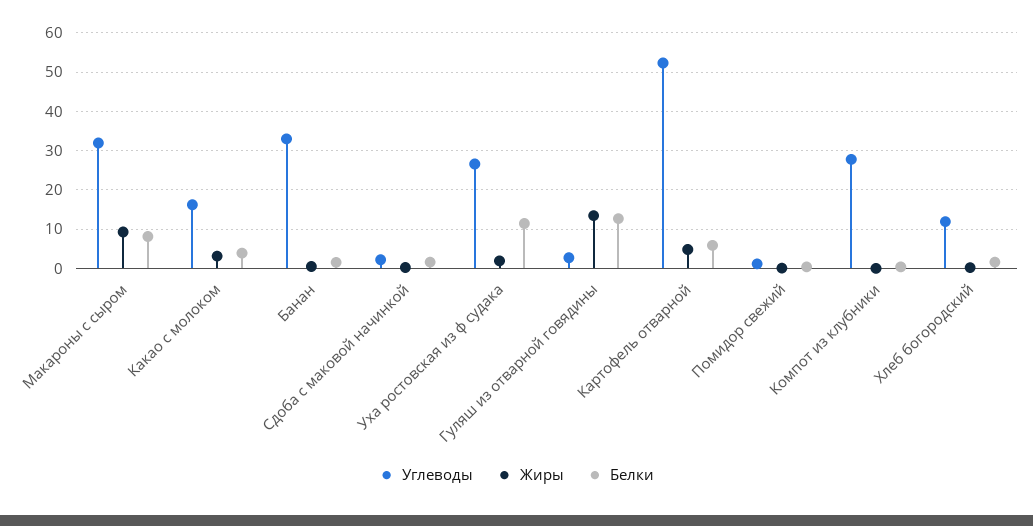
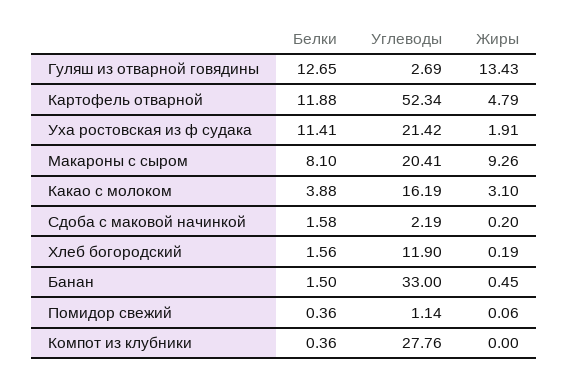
Углеводы, Макароны с сыром: 32 -> 20.41
Углеводы, Уха ростовская из ф судака: 26 -> 21.42
Белки, Картофель отварной: 6 -> 11.88

